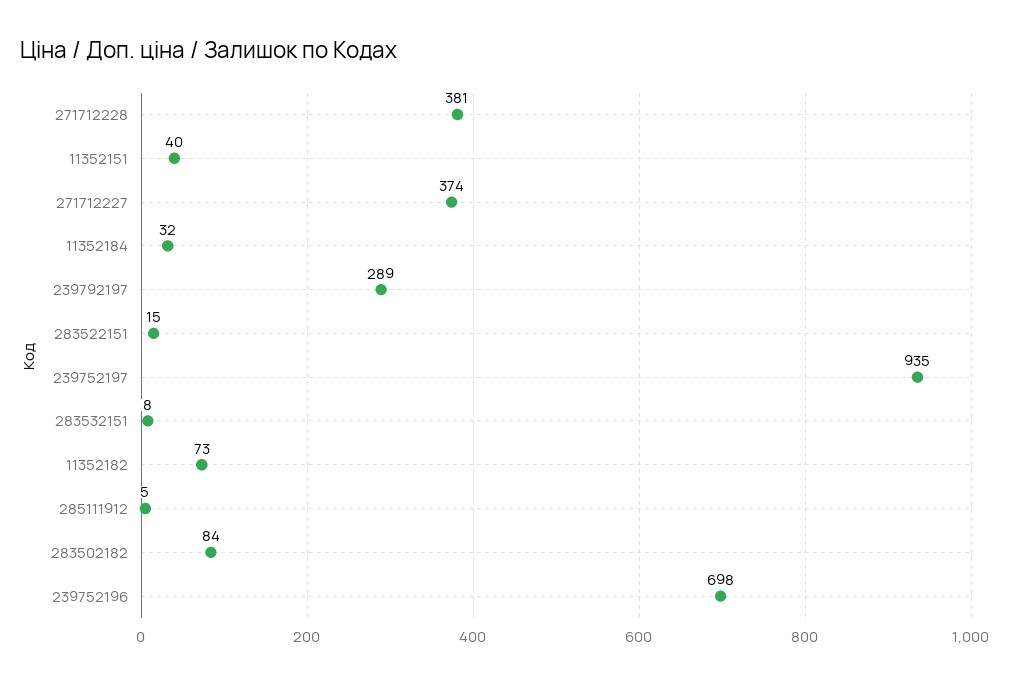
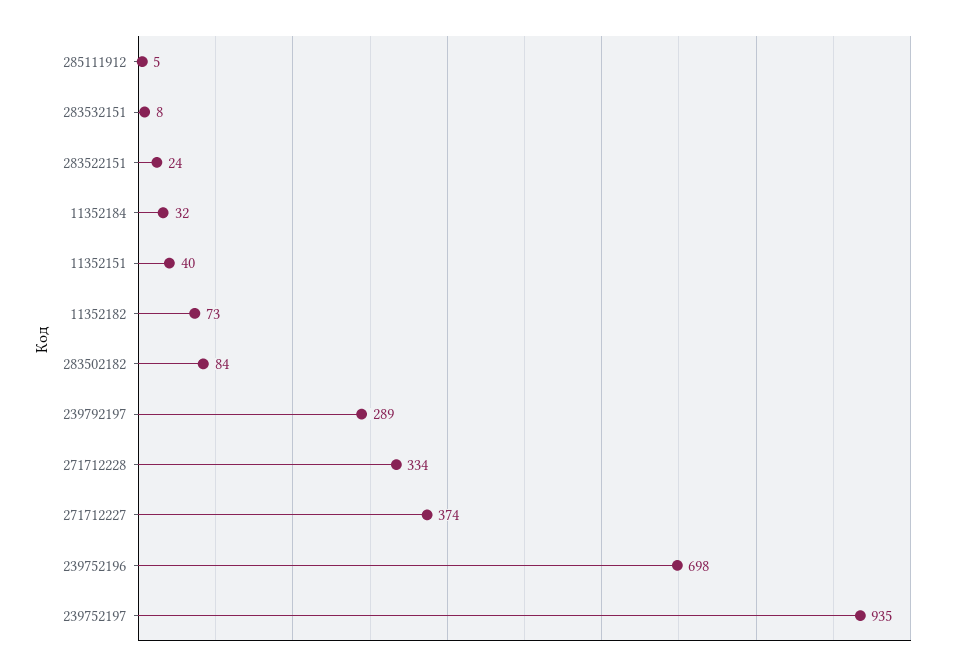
271712228: 381 -> 334
283522151: 15 -> 24

